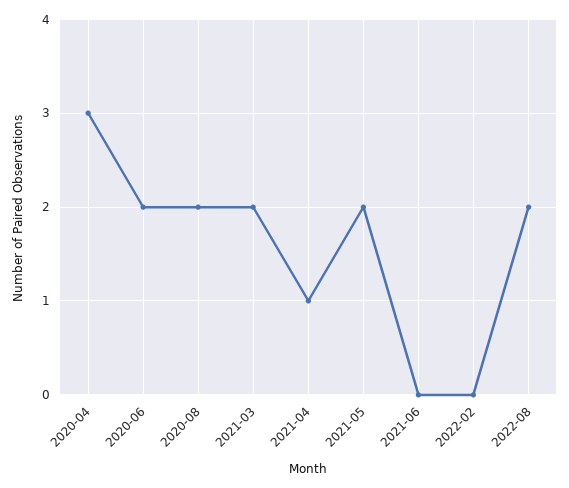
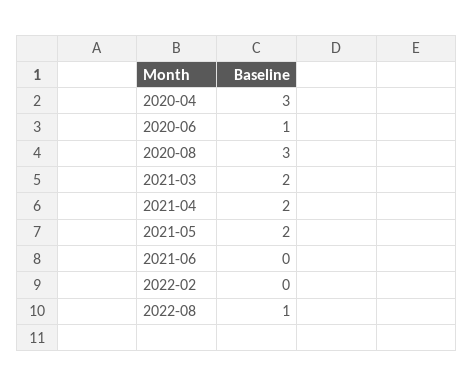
2020-06: 2 -> 1
2020-08: 2 -> 3
2021-04: 1 -> 2
2022-08: 2 -> 1

